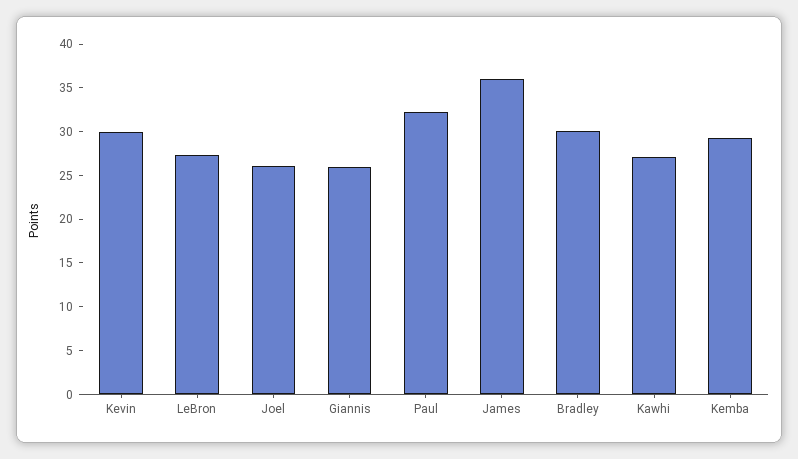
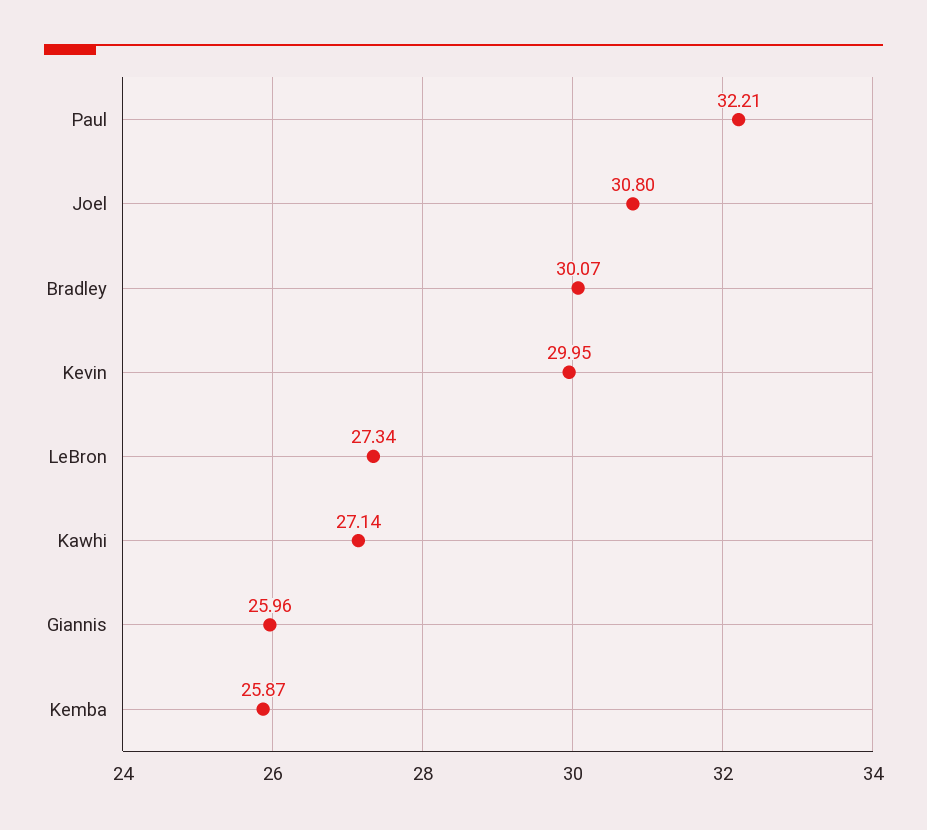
Joel: 26 -> 30.8
James: 36 -> none
Kemba: 29 -> 25.87

